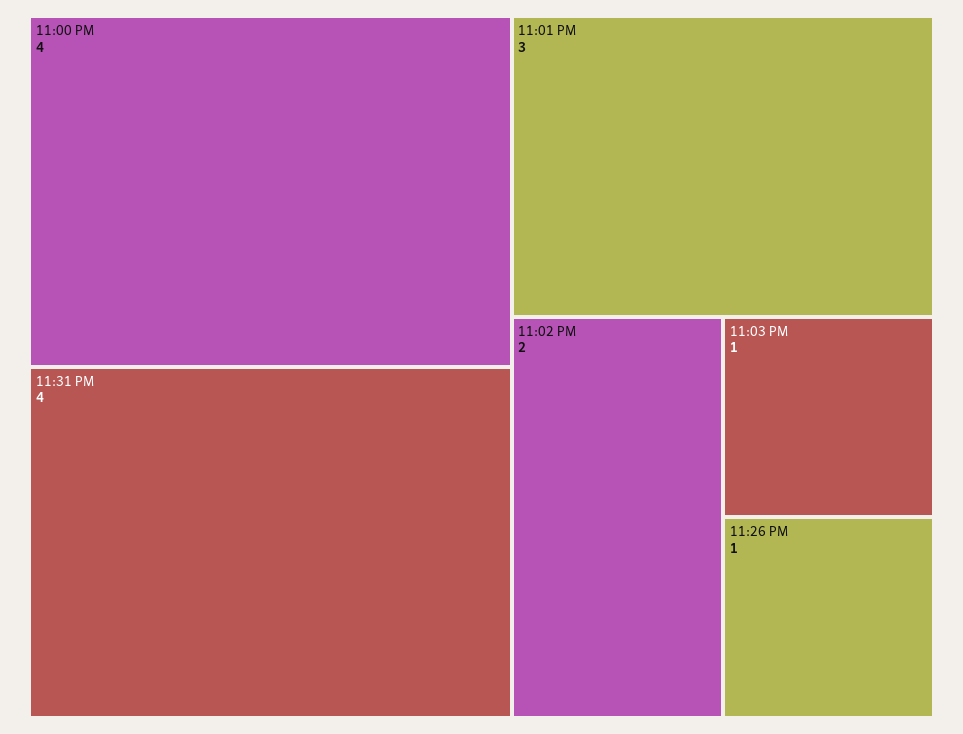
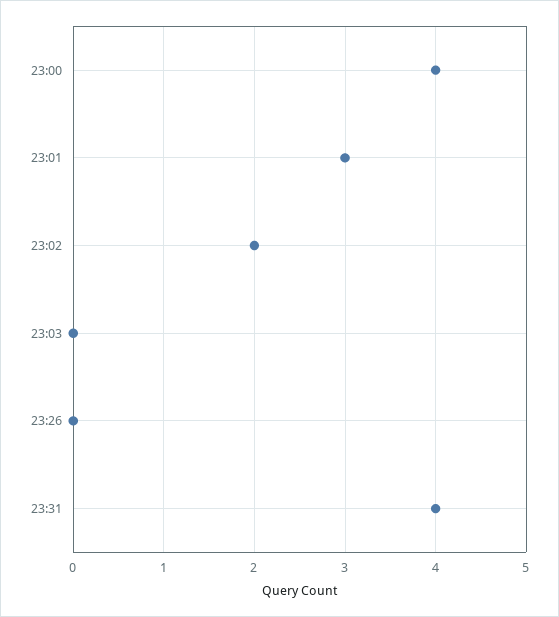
11:03 PM: 1 -> 0
11:26 PM: 1 -> 0

